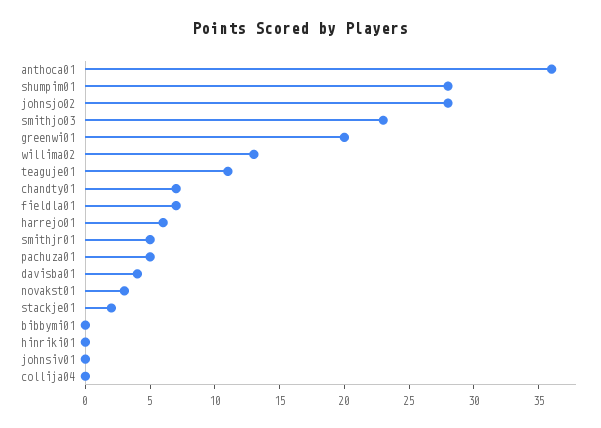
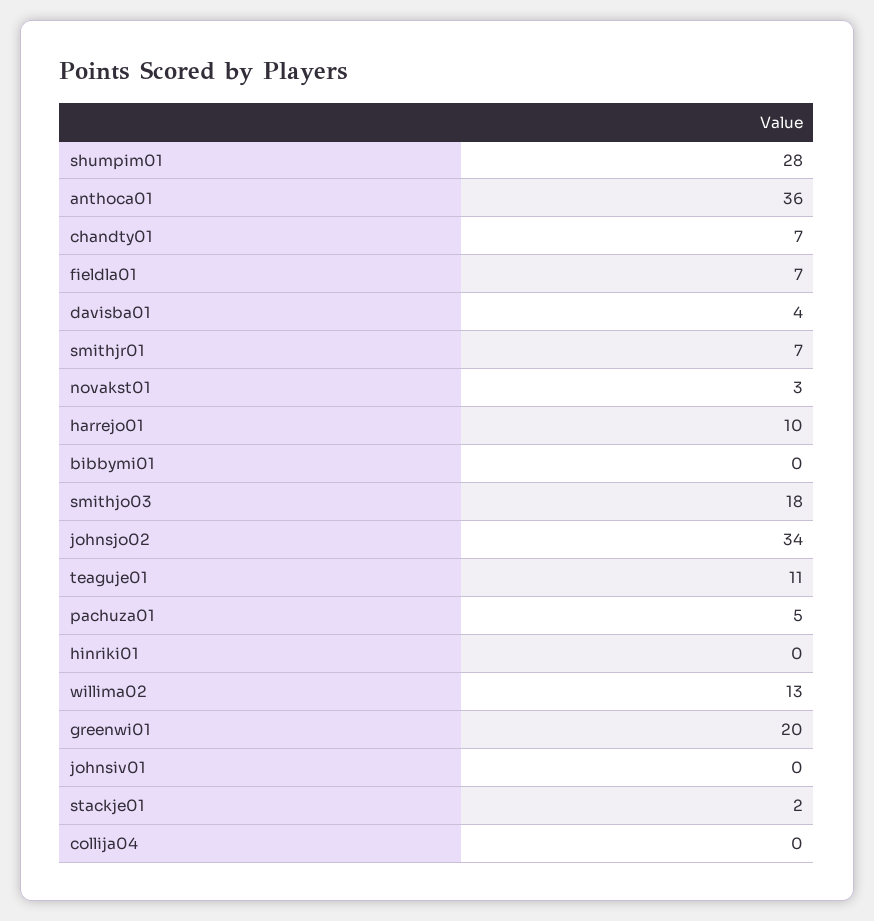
johnsjo02: 28 -> 34
smithjo03: 23 -> 18
harrejo01: 6 -> 10
smithjr01: 5 -> 7

